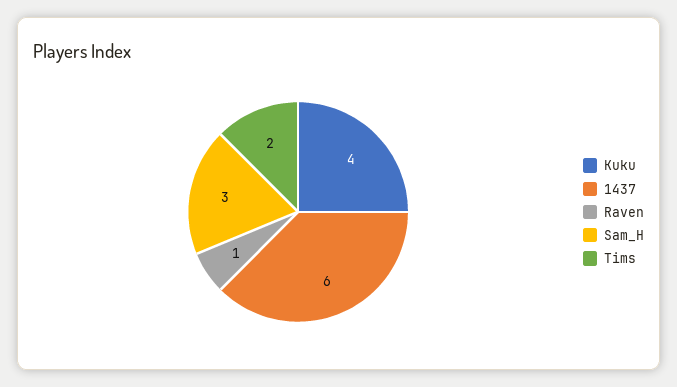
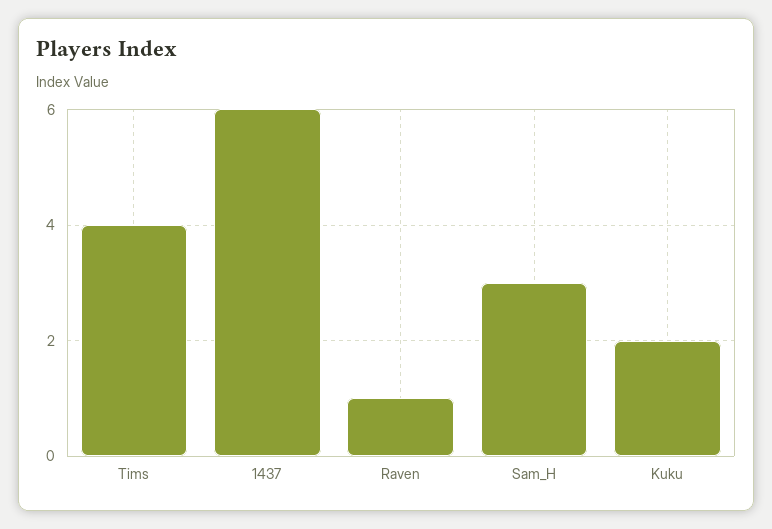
Kuku: 4 -> 2
Tims: 2 -> 4

